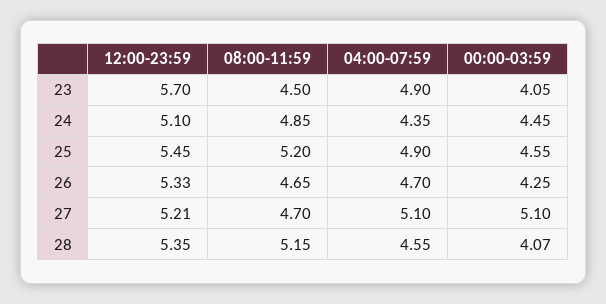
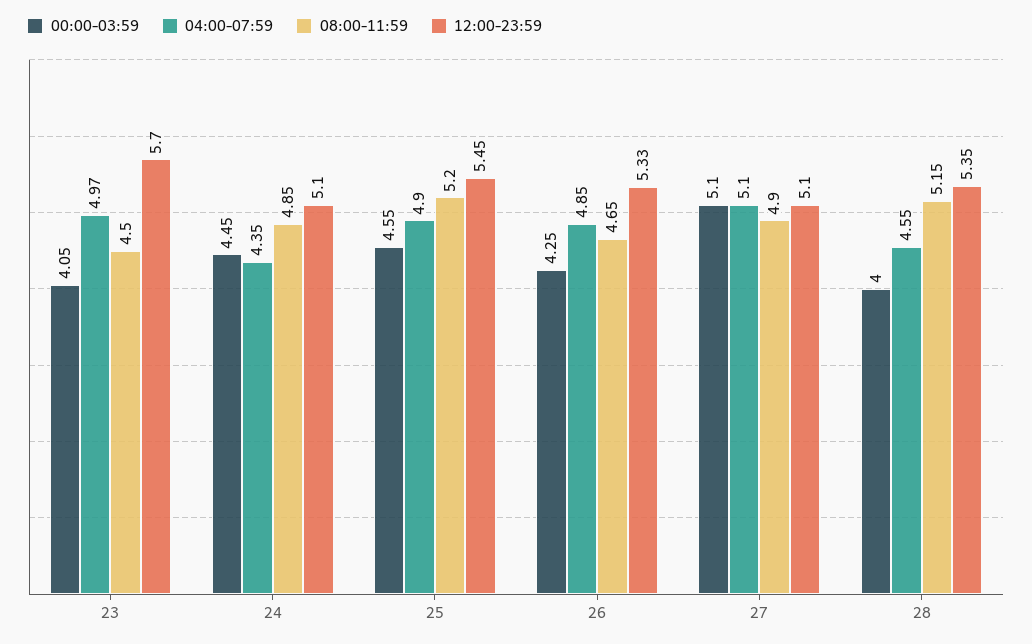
04:00-07:59, 23: 4.9 -> 4.97
04:00-07:59, 26: 4.7 -> 4.85
12:00-23:59, 27: 5.21 -> 5.1
08:00-11:59, 27: 4.7 -> 4.9
00:00-03:59, 28: 4.07 -> 4

